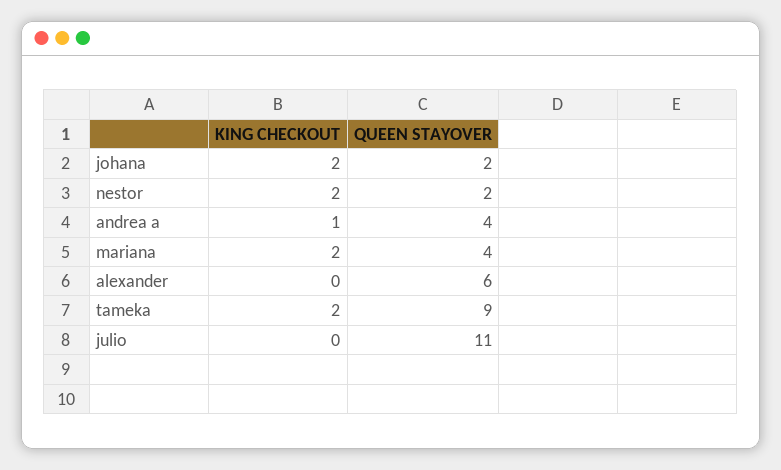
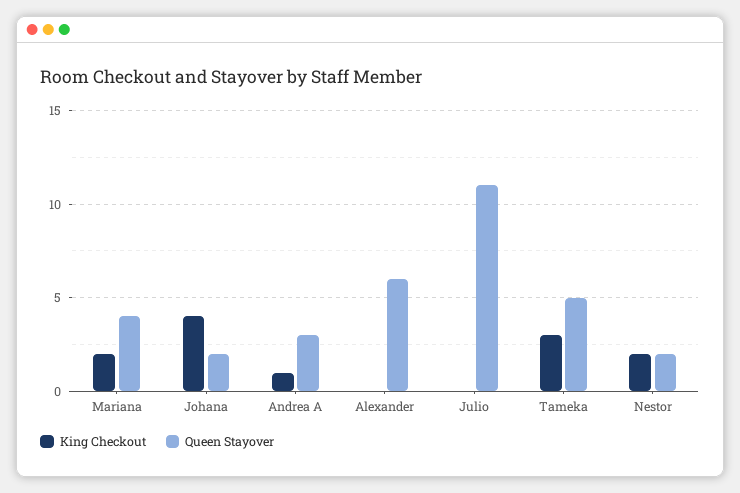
KING CHECKOUT, johana: 2 -> 4
QUEEN STAYOVER, andrea a: 4 -> 3
KING CHECKOUT, tameka: 2 -> 3
QUEEN STAYOVER, tameka: 9 -> 5

